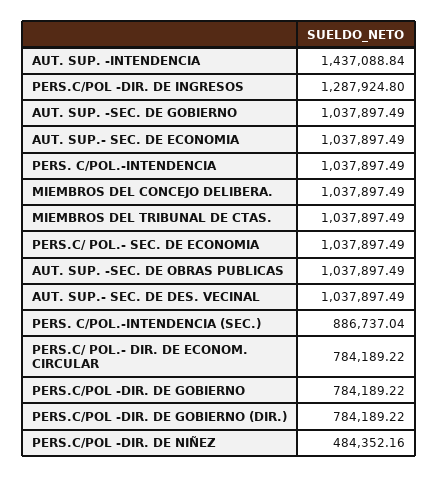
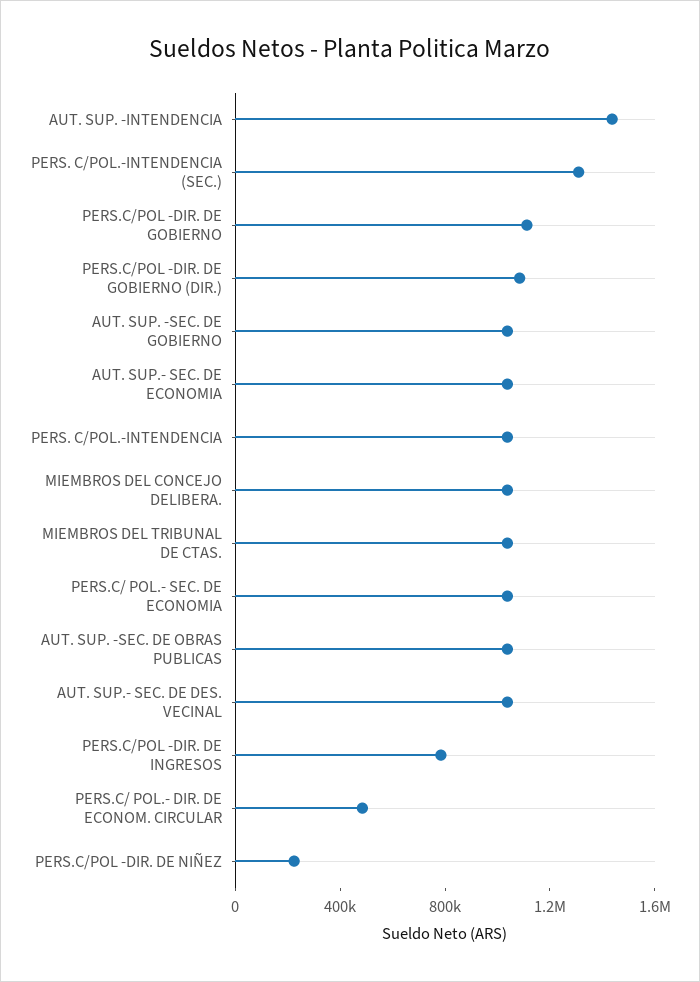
PERS.C/POL -DIR. DE INGRESOS: 1287924.8 -> 800000
PERS. C/POL.-INTENDENCIA (SEC.): 886737.04 -> 1300000
PERS.C/ POL.- DIR. DE ECONOM. CIRCULAR: 784189.22 -> 500000
PERS.C/POL -DIR. DE GOBIERNO: 784189.22 -> 1100000
PERS.C/POL -DIR. DE GOBIERNO (DIR.): 784189.22 -> 1100000
PERS.C/POL -DIR. DE NIÑEZ: 484352.16 -> 200000

